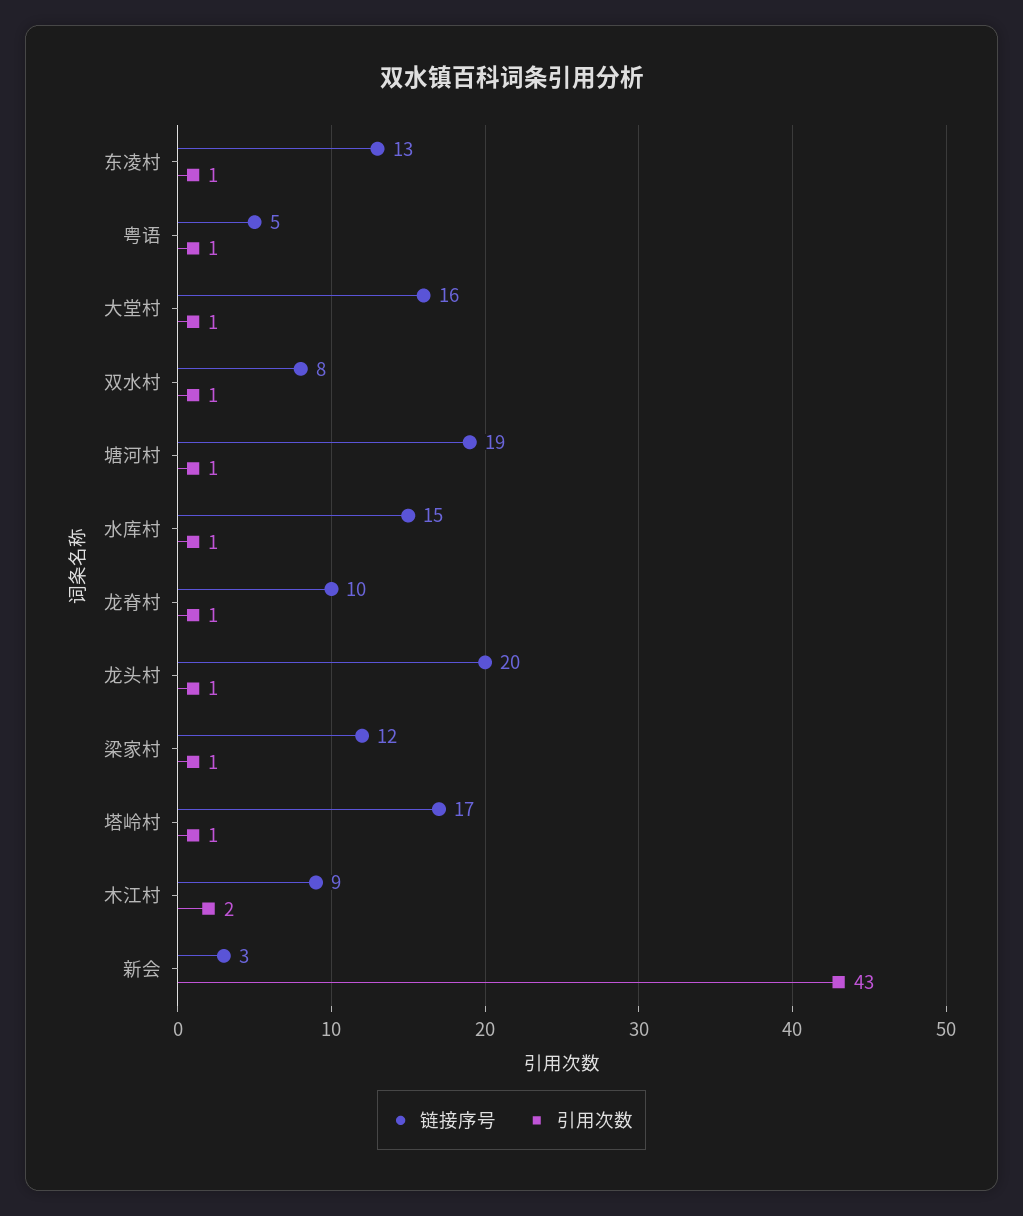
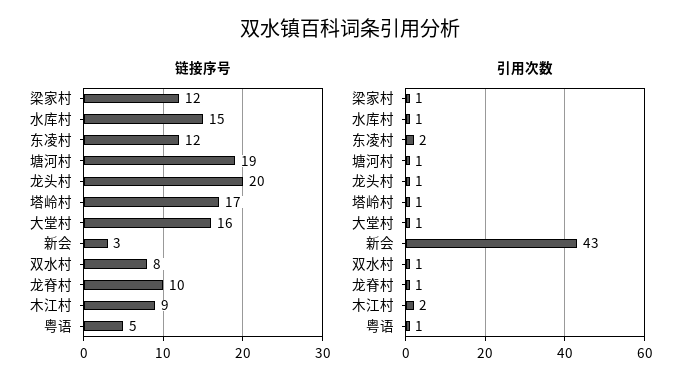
链接序号, 东凌村: 13 -> 12
引用次数, 东凌村: 1 -> 2

